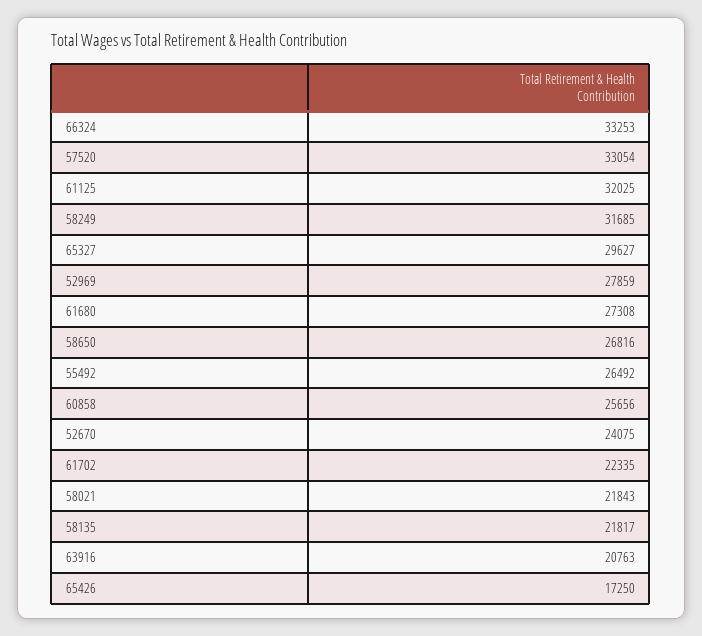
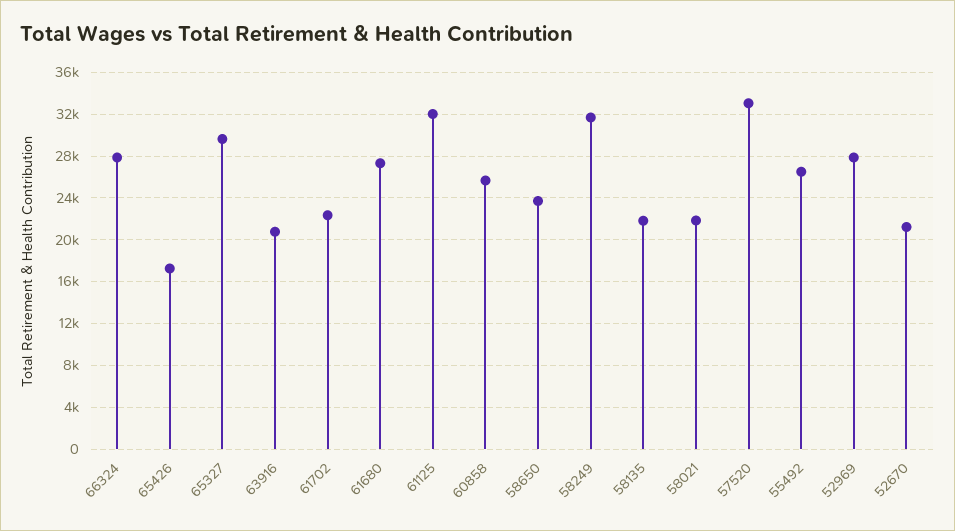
66324: 33253 -> 28000
58650: 26816 -> 24000
52670: 24075 -> 21000

